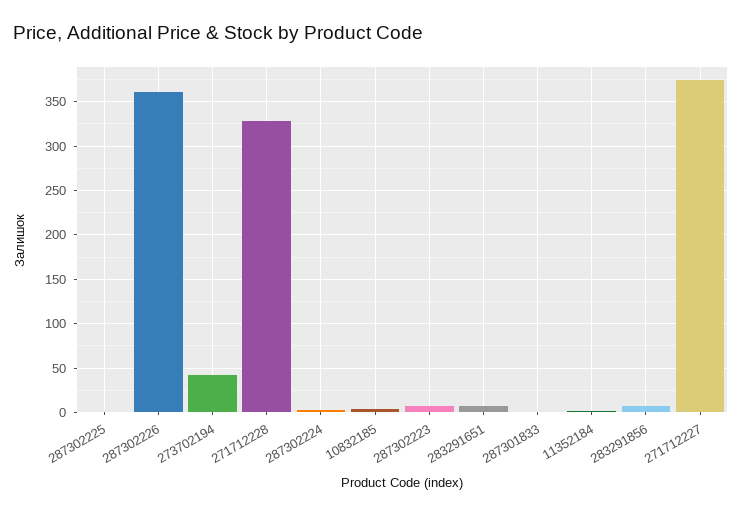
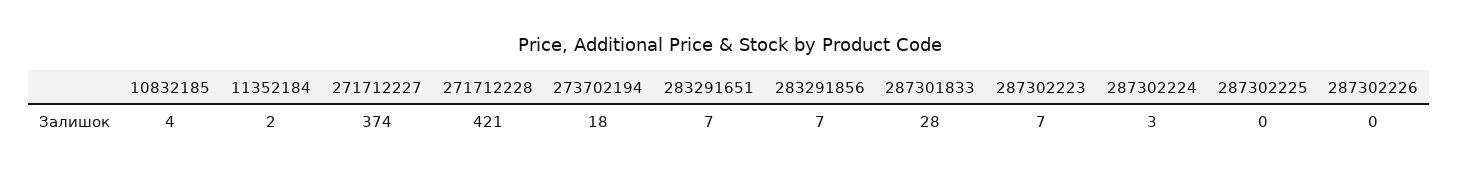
287302226: 360 -> 0
273702194: 40 -> 18
271712228: 330 -> 421
287301833: 0 -> 28

